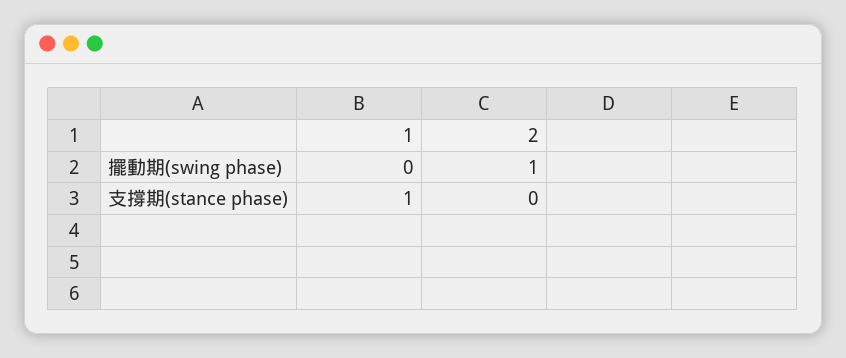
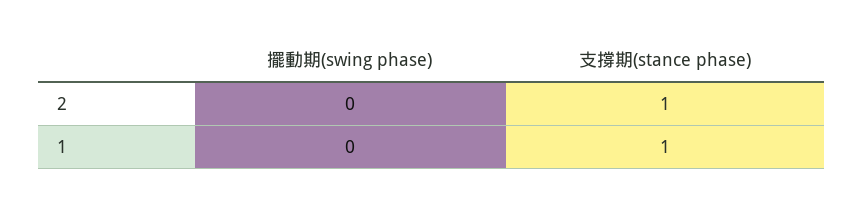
2, 擺動期(swing phase): 1 -> 0
2, 支撐期(stance phase): 0 -> 1

